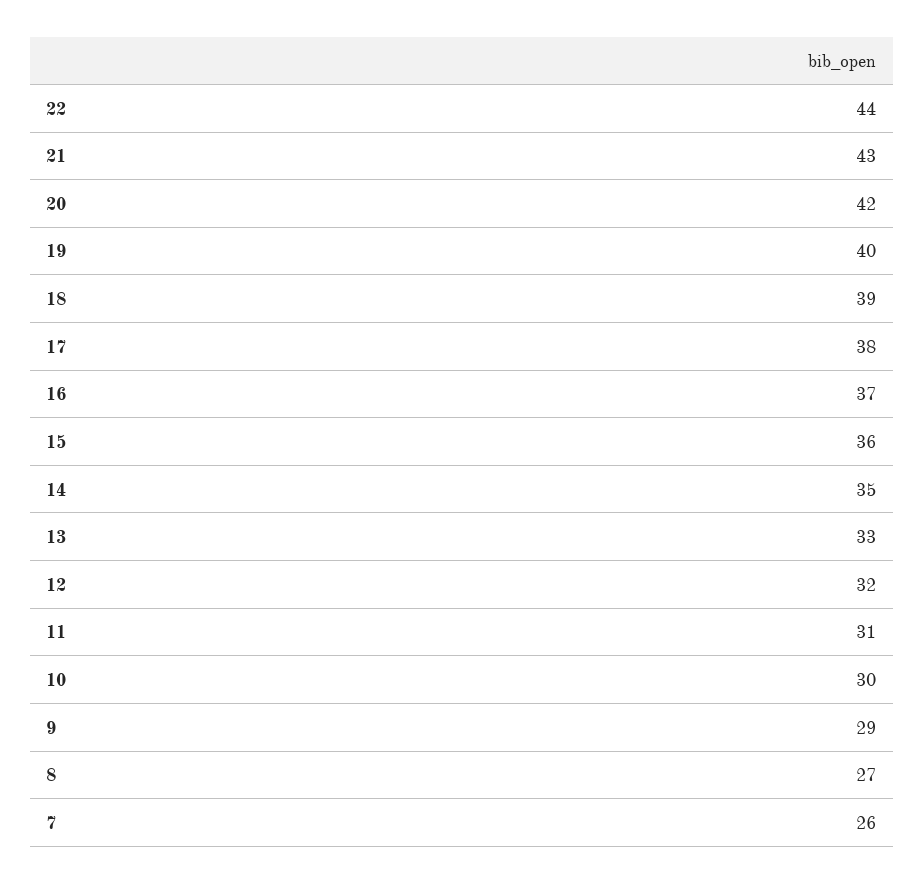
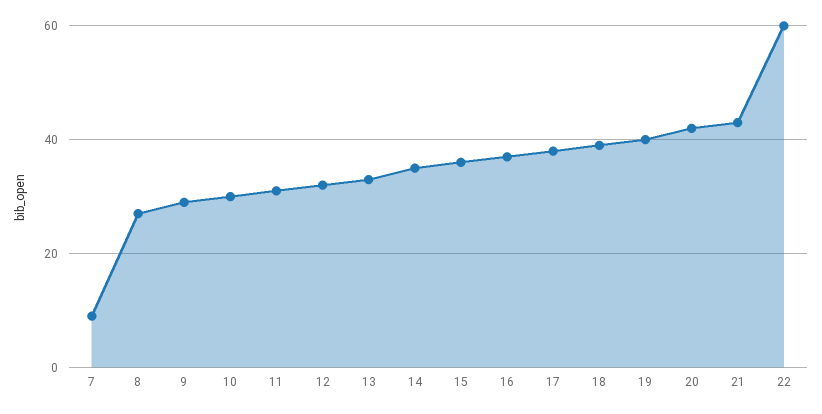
22: 44 -> 60
7: 26 -> 10

